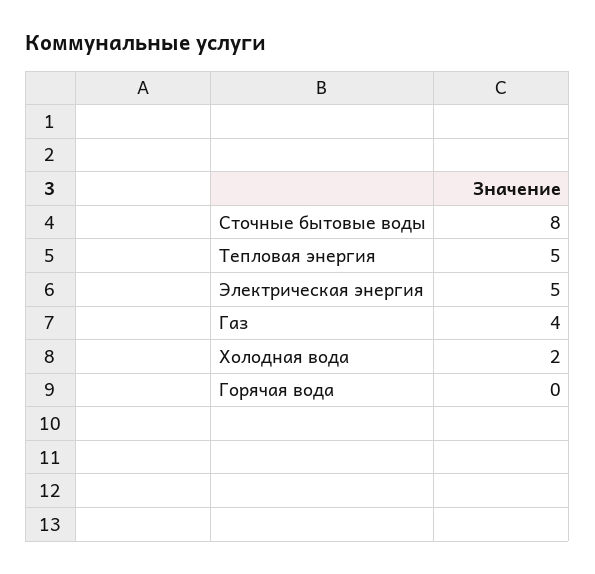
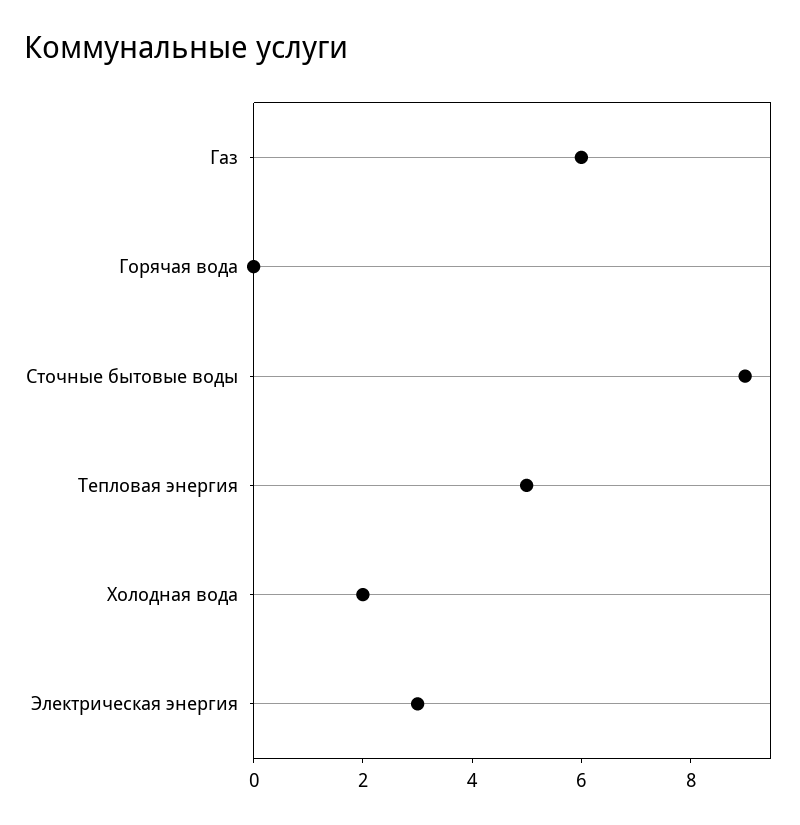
Сточные бытовые воды: 8 -> 9
Электрическая энергия: 5 -> 3
Газ: 4 -> 6

